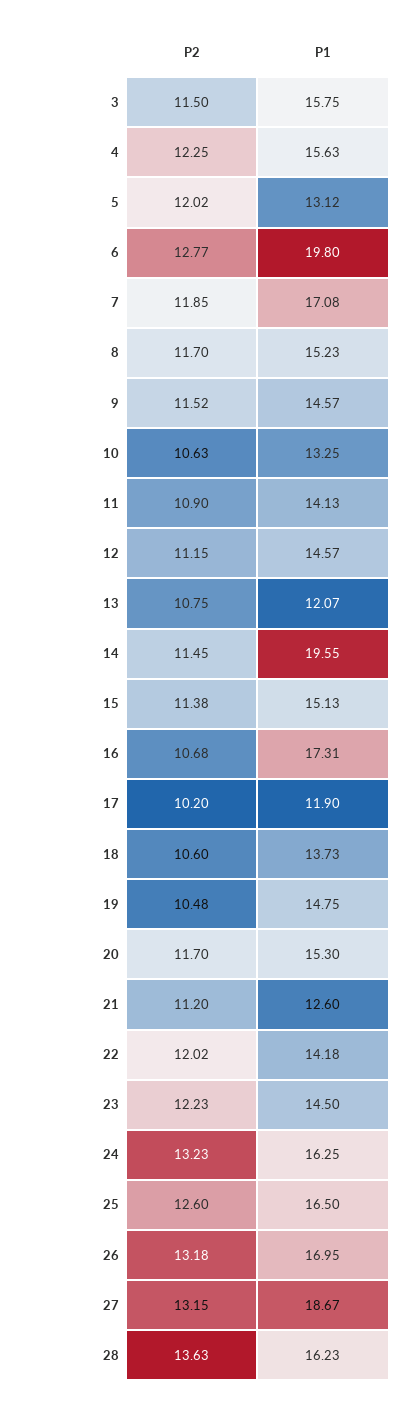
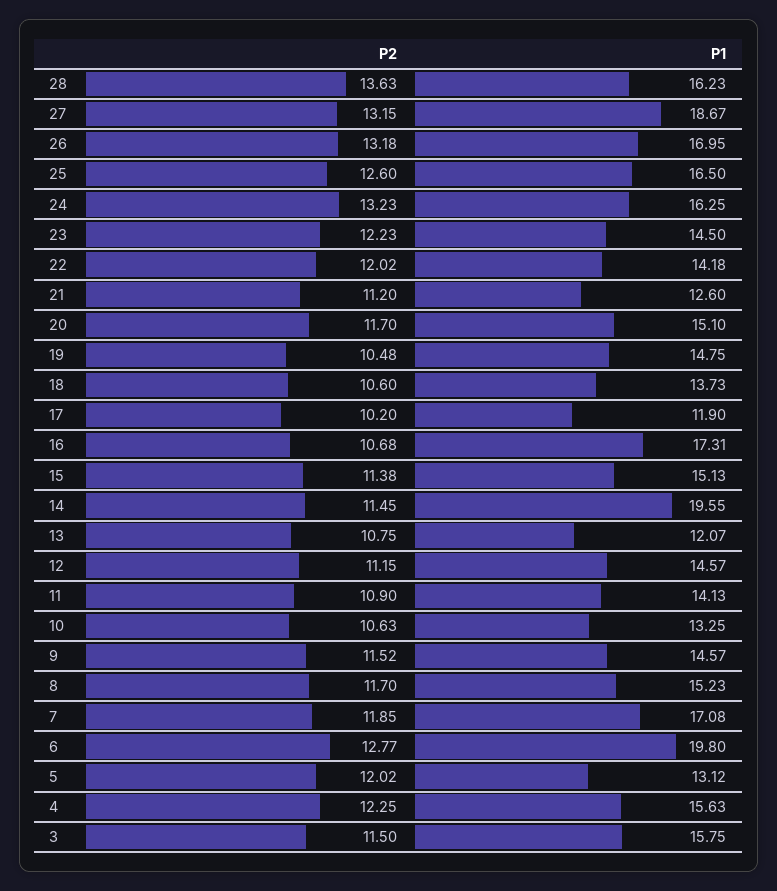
P1, 20: 15.3 -> 15.1

